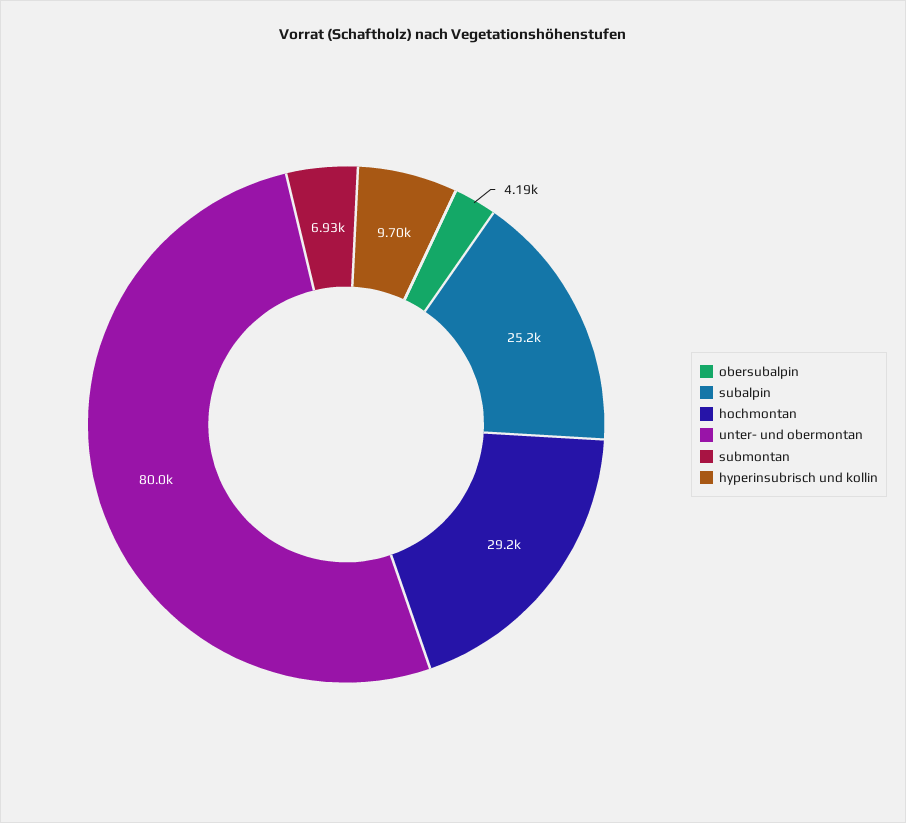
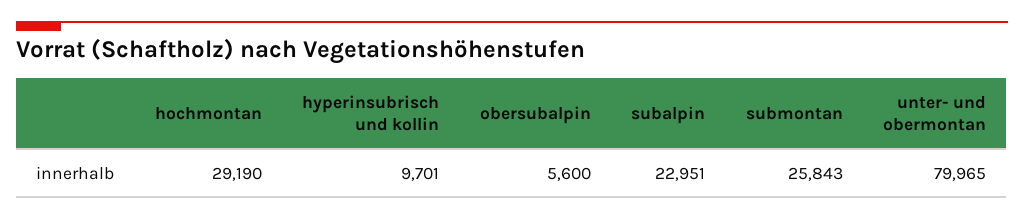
obersubalpin: 4190 -> 5600
subalpin: 25200 -> 22951
submontan: 6930 -> 25843

